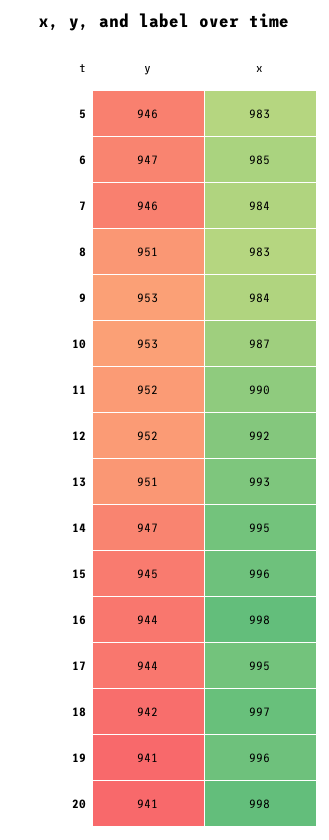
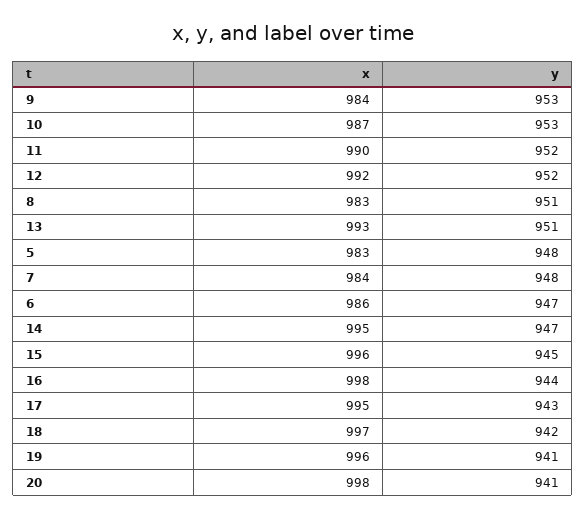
y, 5: 946 -> 948
x, 6: 985 -> 986
y, 7: 946 -> 948
y, 17: 944 -> 943

